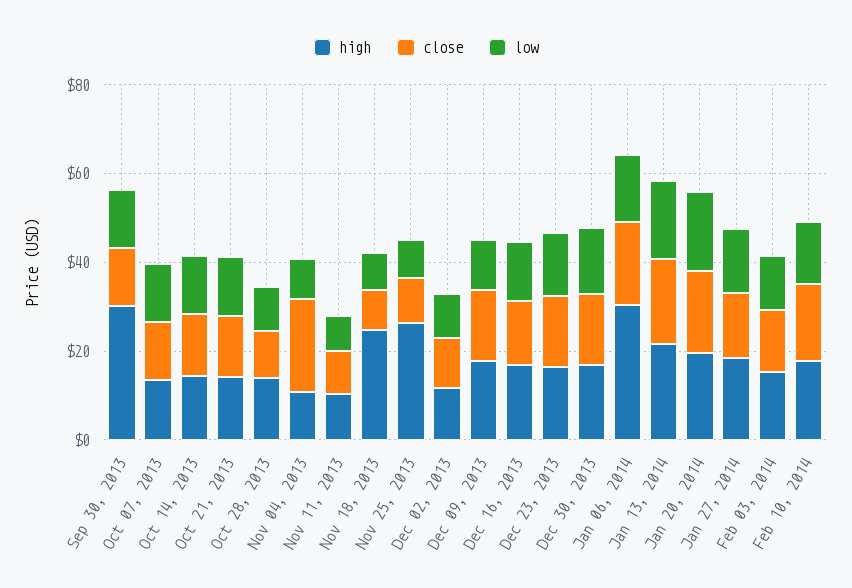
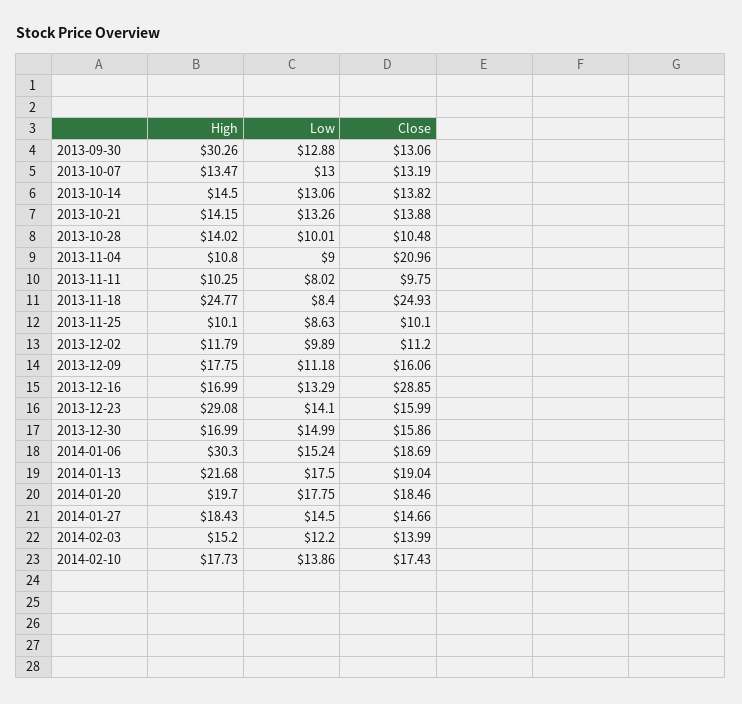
close, Nov 18, 2013: 10 -> 24.93
high, Nov 25, 2013: 25 -> 10.1
close, Dec 16, 2013: 15 -> 28.85
high, Dec 23, 2013: 15 -> 29.08

